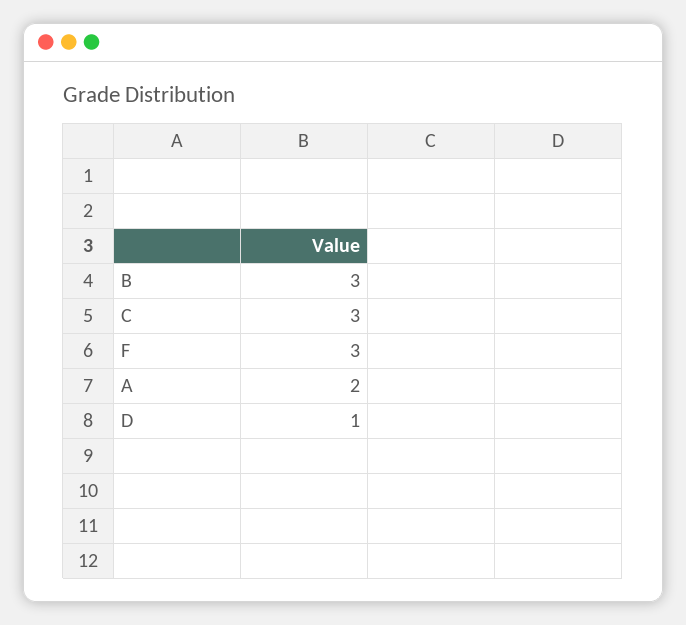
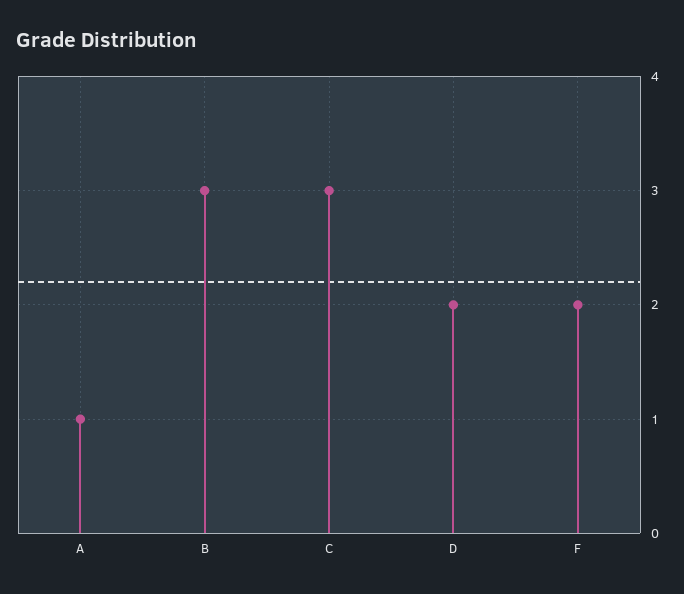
F: 3 -> 2
A: 2 -> 1
D: 1 -> 2

